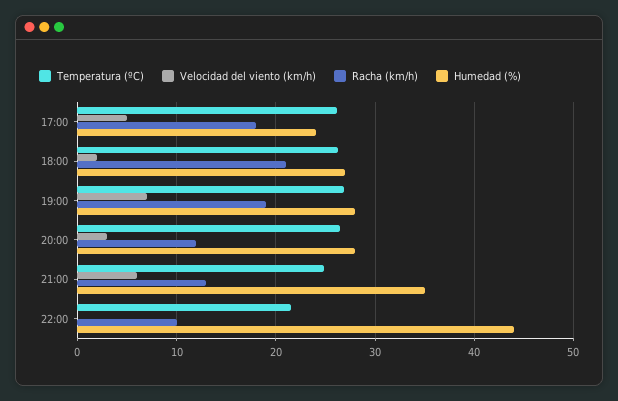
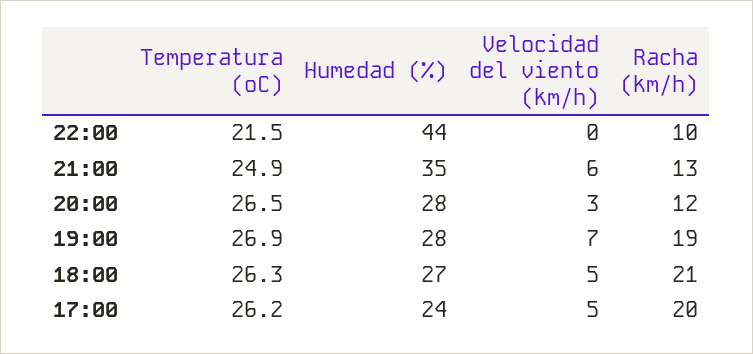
Racha (km/h), 17:00: 18 -> 20
Velocidad del viento (km/h), 18:00: 2 -> 5

